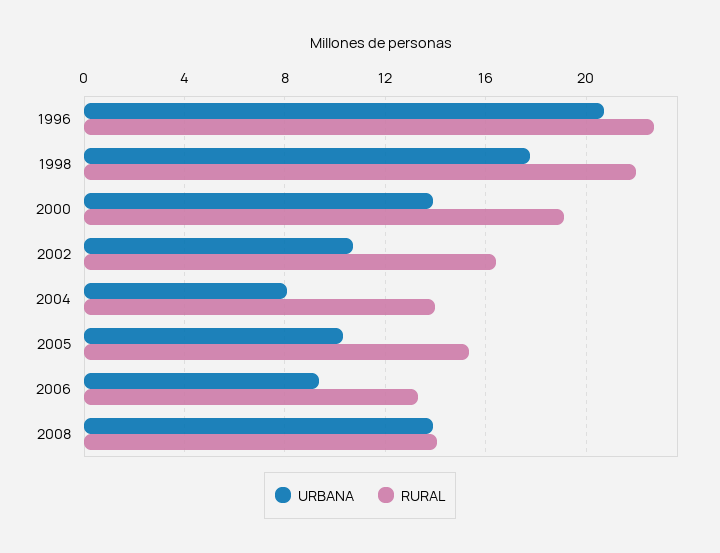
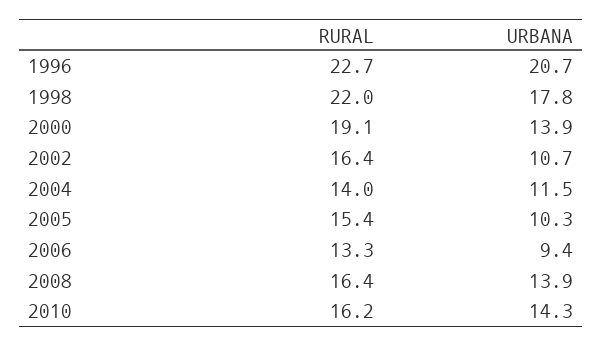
URBANA, 2004: 8 -> 11.5
RURAL, 2008: 14 -> 16.4
RURAL, 2010: none -> 16.2
URBANA, 2010: none -> 14.3

